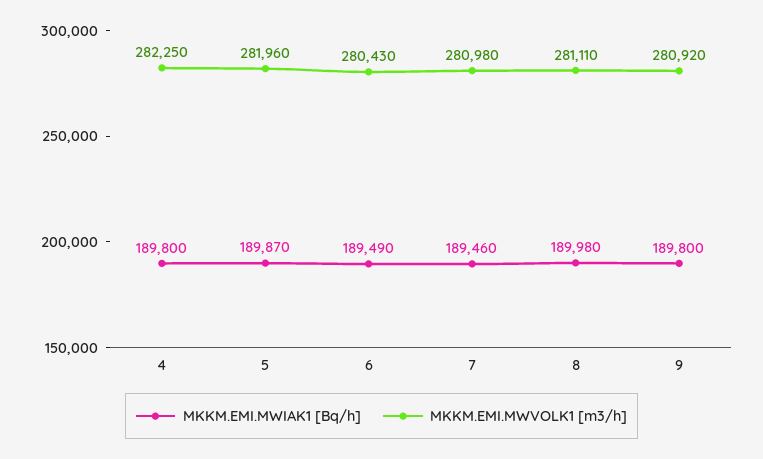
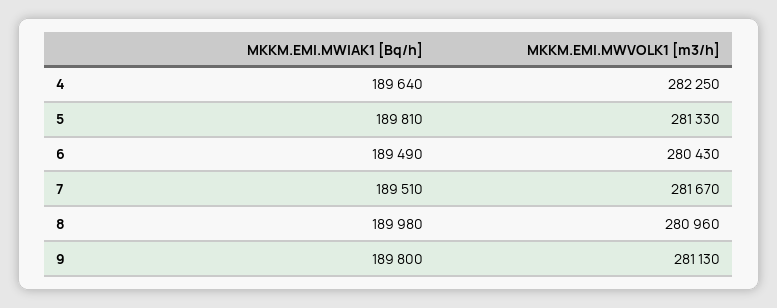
MKKM.EMI.MWIAK1 [Bq/h], 4: 189800 -> 189640
MKKM.EMI.MWIAK1 [Bq/h], 5: 189870 -> 189810
MKKM.EMI.MWVOLK1 [m3/h], 5: 281960 -> 281330
MKKM.EMI.MWIAK1 [Bq/h], 7: 189460 -> 189510
MKKM.EMI.MWVOLK1 [m3/h], 7: 280980 -> 281670
MKKM.EMI.MWVOLK1 [m3/h], 8: 281110 -> 280960
MKKM.EMI.MWVOLK1 [m3/h], 9: 280920 -> 281130

